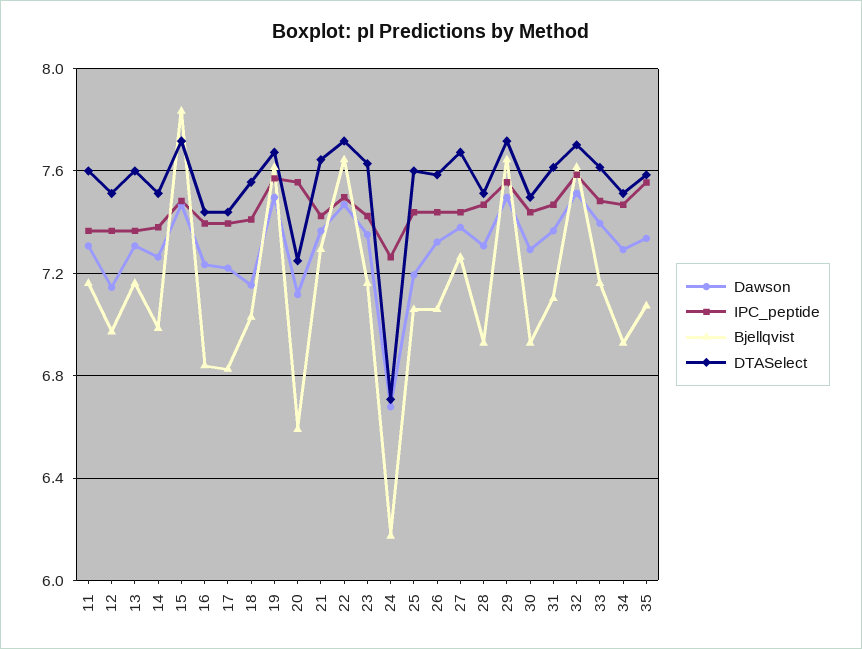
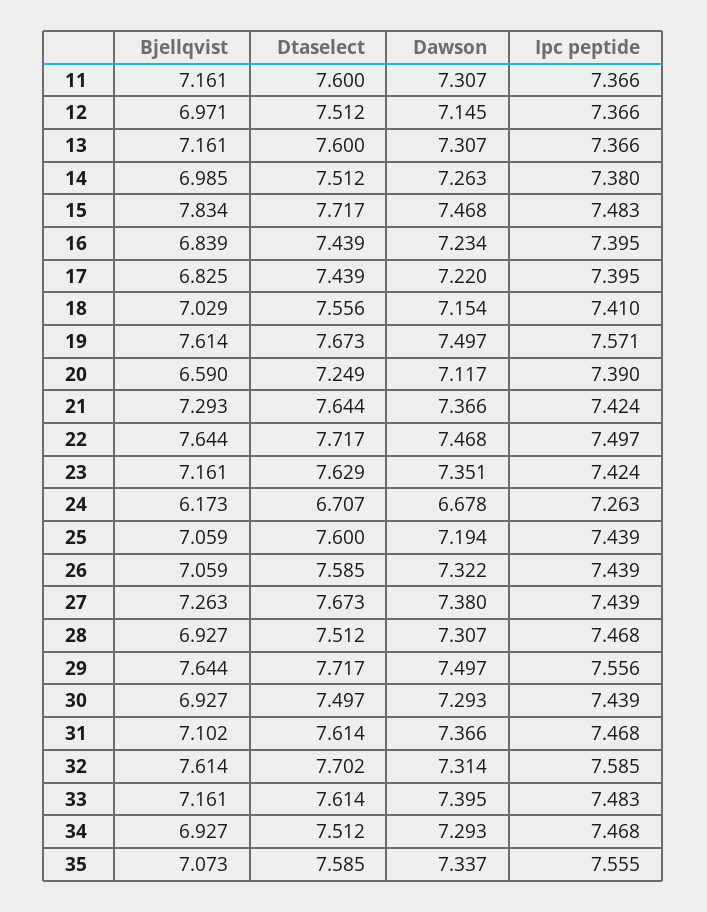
IPC_peptide, 20: 7.55 -> 7.39
Dawson, 32: 7.5 -> 7.314

